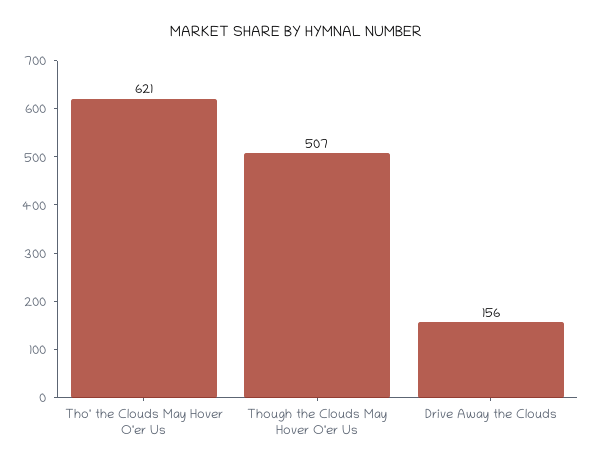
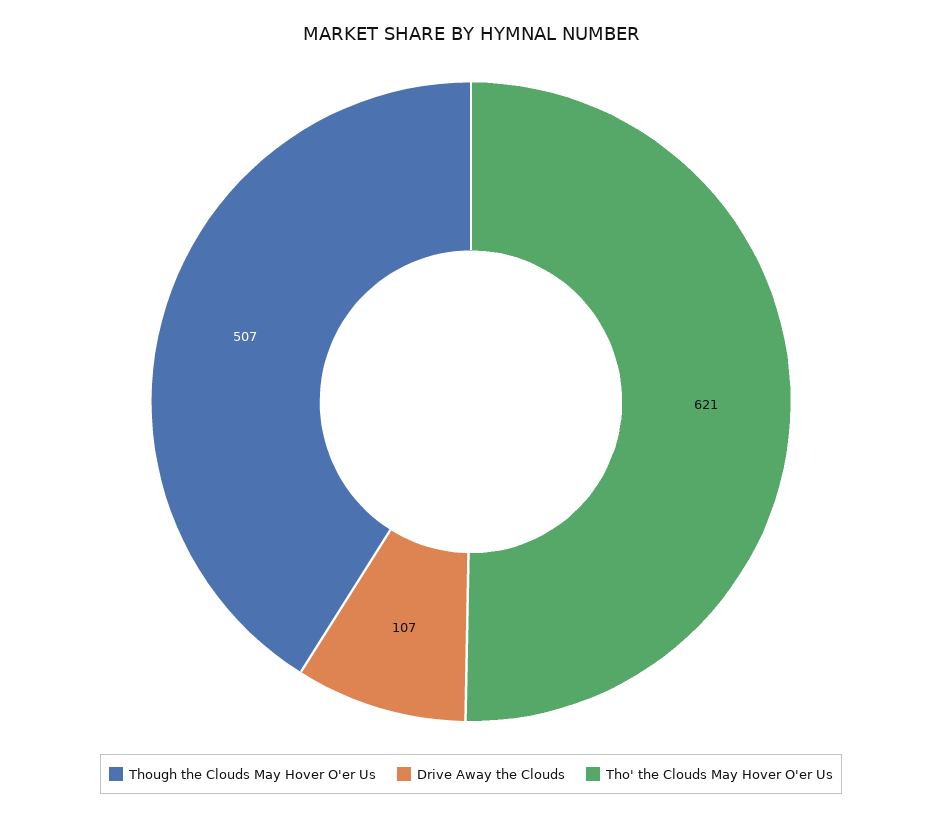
Drive Away the Clouds: 156 -> 107

